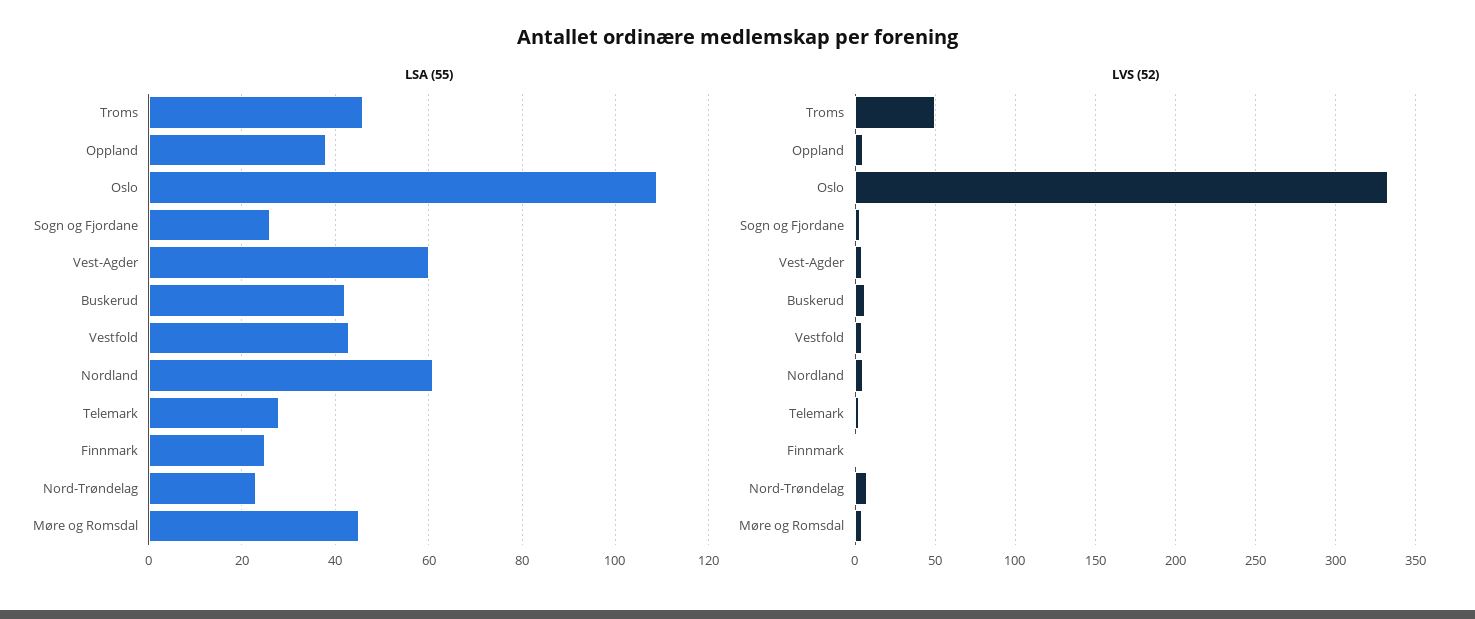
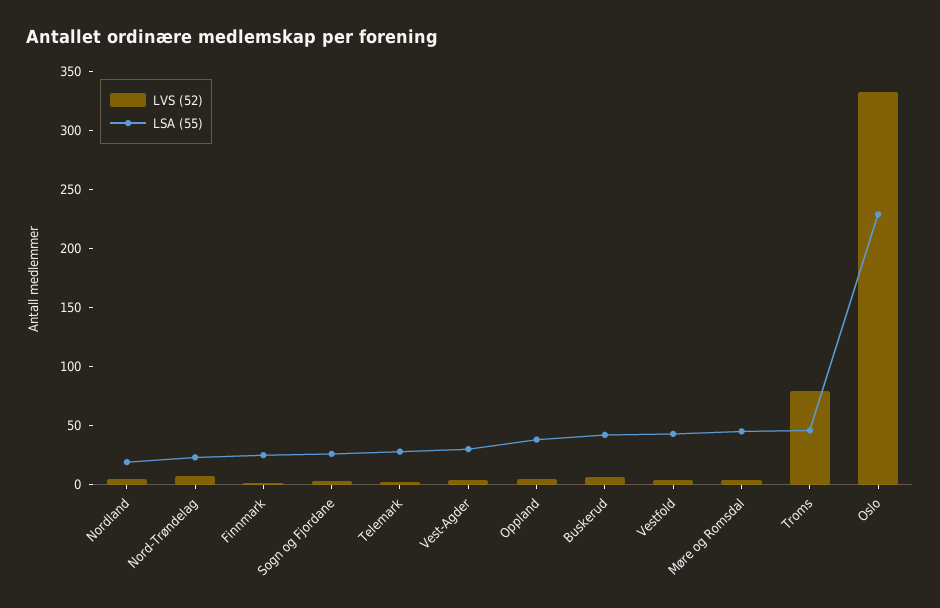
LSA (55), Oslo: 110 -> 230
LSA (55), Vest-Agder: 60 -> 30
LSA (55), Nordland: 60 -> 20
LVS (52), Troms: 50 -> 80

